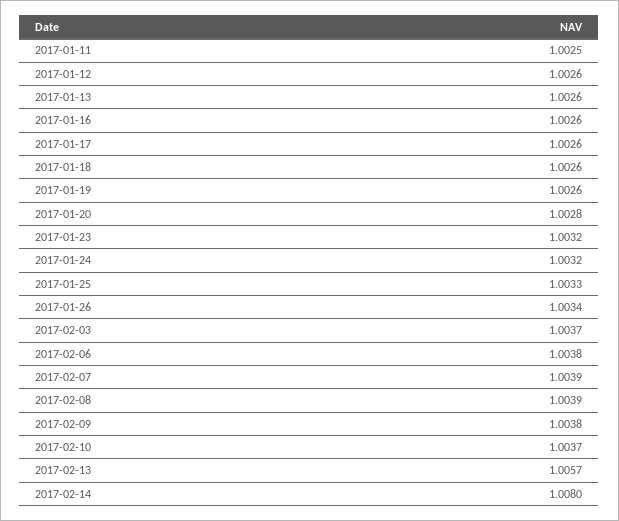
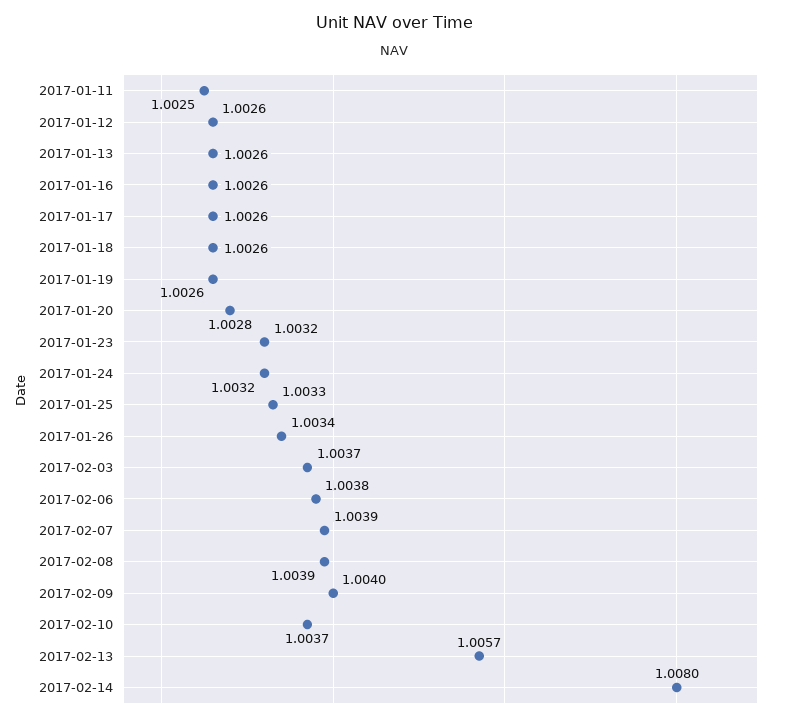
2017-02-09: 1.0038 -> 1.004

